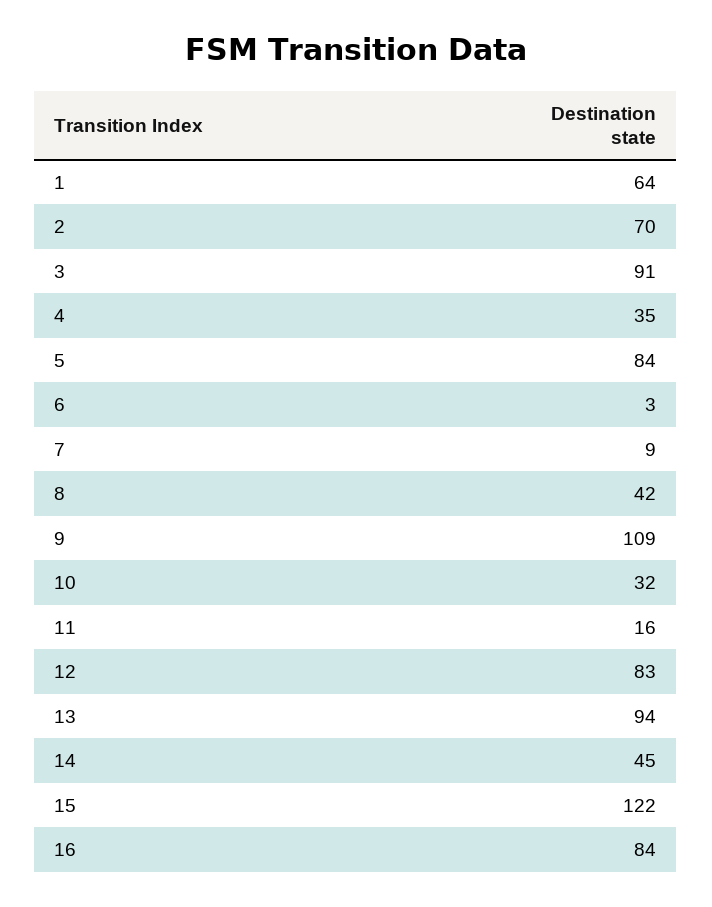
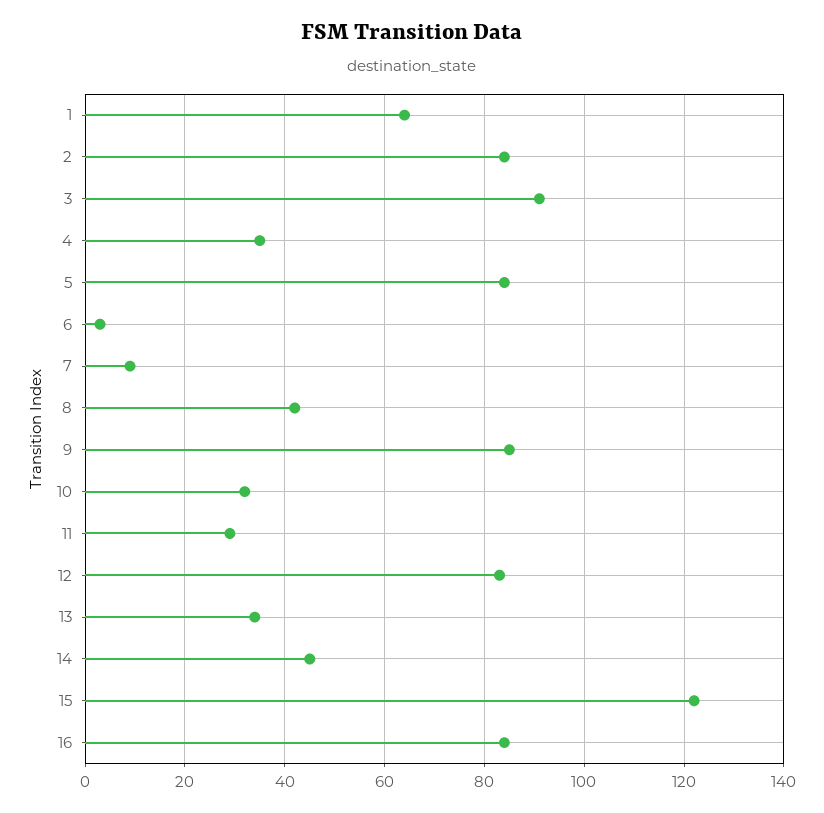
2: 70 -> 85
9: 109 -> 85
11: 16 -> 30
13: 94 -> 35

